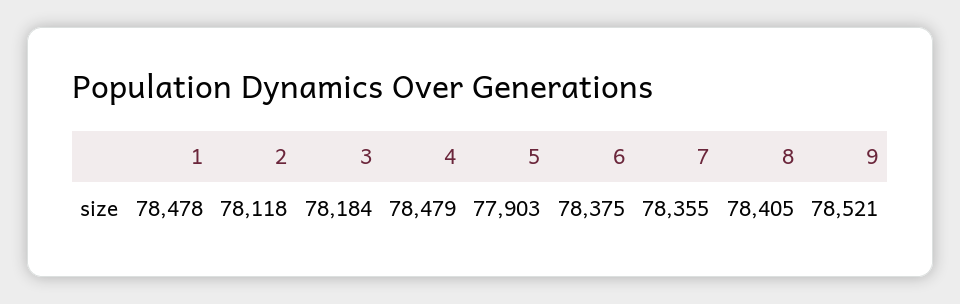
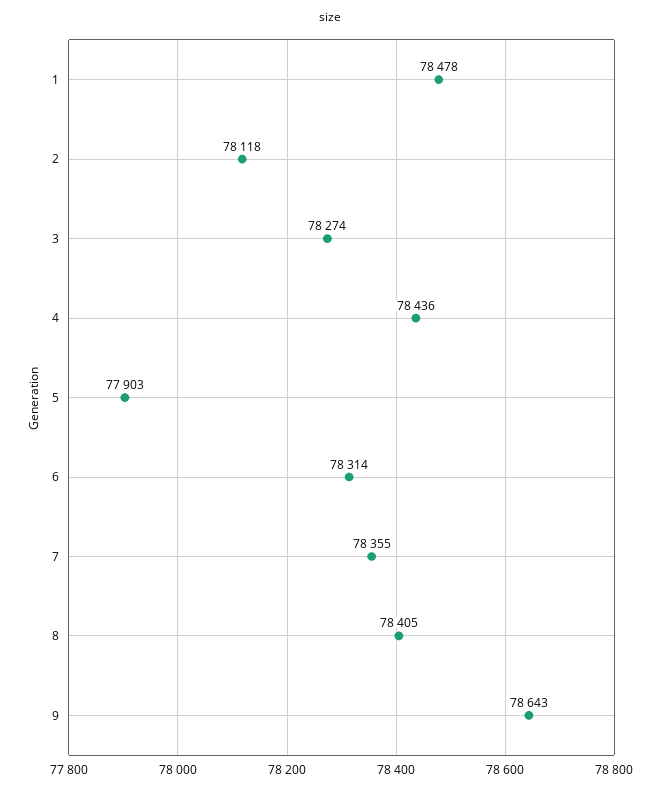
3: 78184 -> 78274
4: 78479 -> 78436
6: 78375 -> 78314
9: 78521 -> 78643

